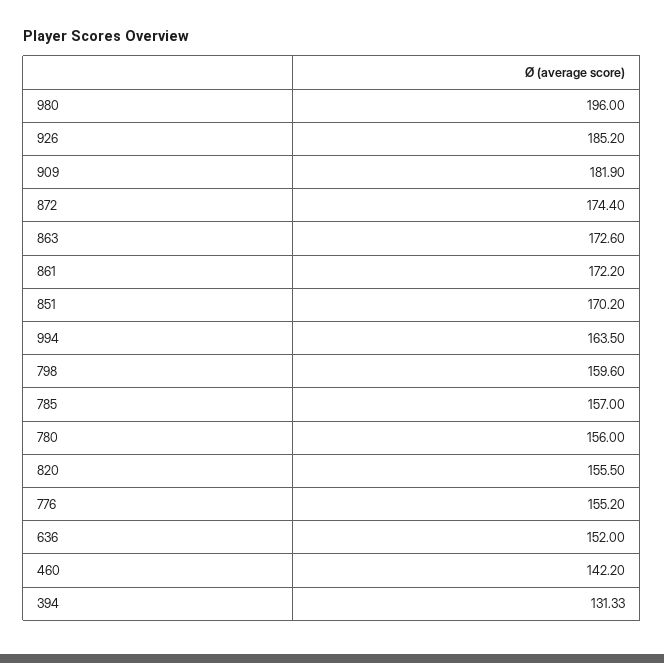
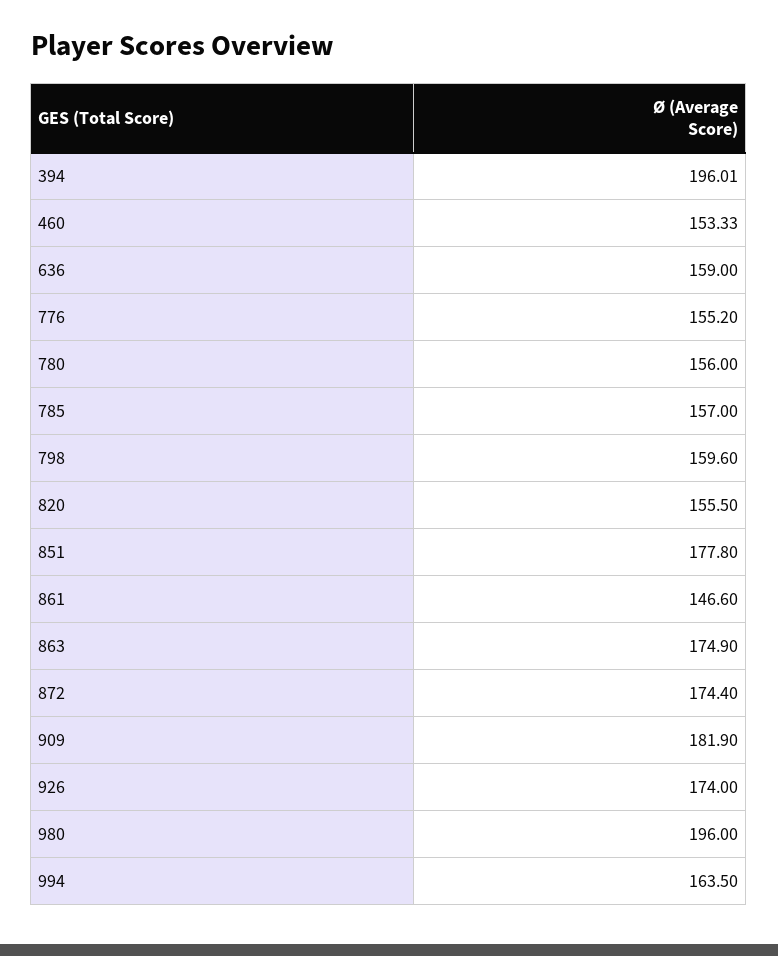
926: 185.2 -> 174
863: 172.6 -> 174.9
861: 172.2 -> 146.6
851: 170.2 -> 177.8
636: 152 -> 159
460: 142.2 -> 153.33
394: 131.33 -> 196.01

